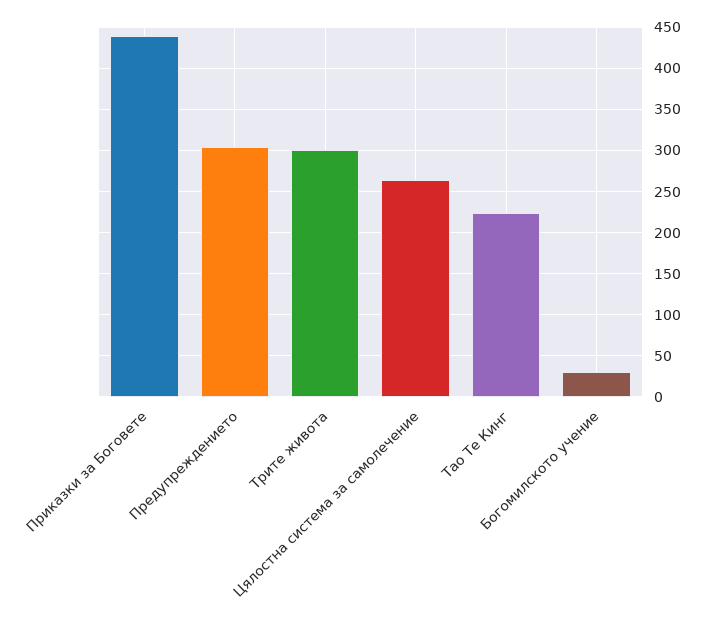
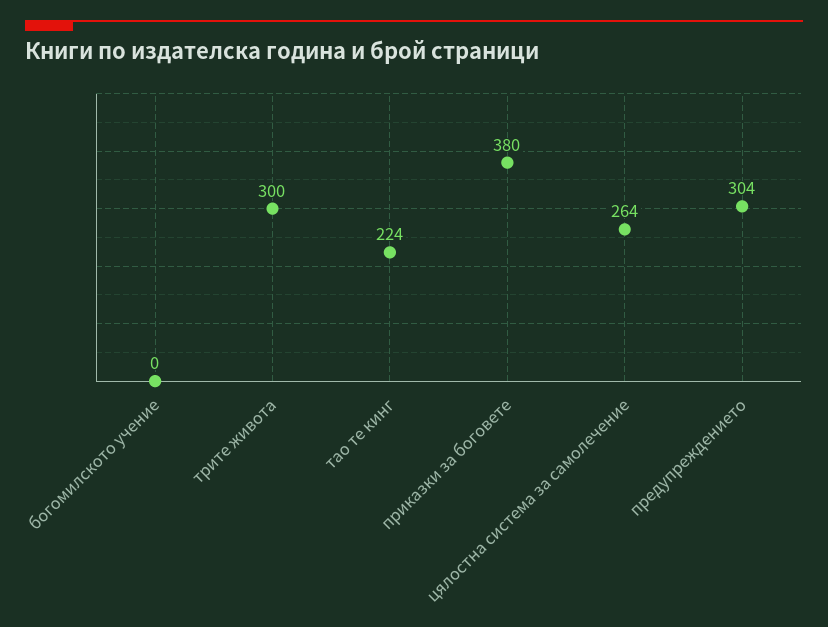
Приказки за Боговете: 440 -> 380
Богомилското учение: 30 -> 0

